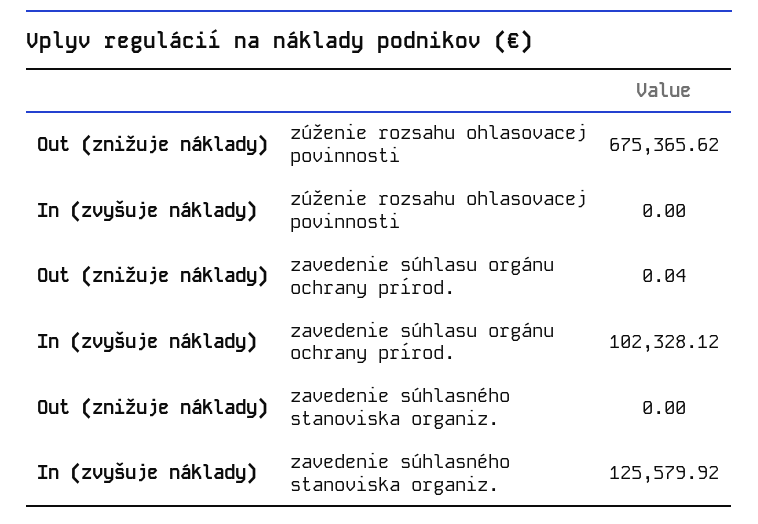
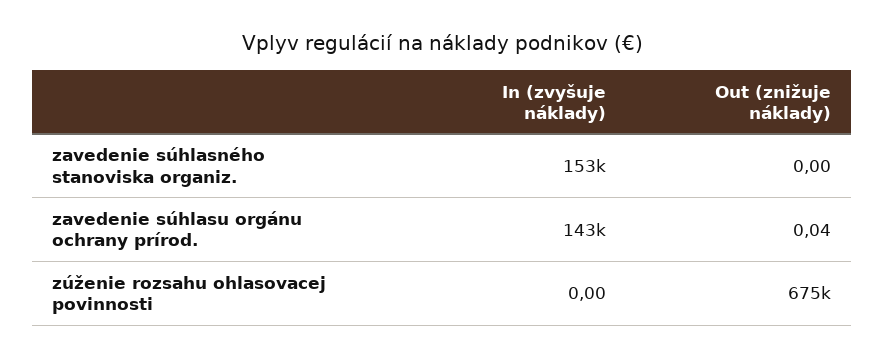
In (zvyšuje náklady), zavedenie súhlasu orgánu ochrany prírod.: 102328.12 -> 143000
In (zvyšuje náklady), zavedenie súhlasného stanoviska organiz.: 125579.92 -> 153000

